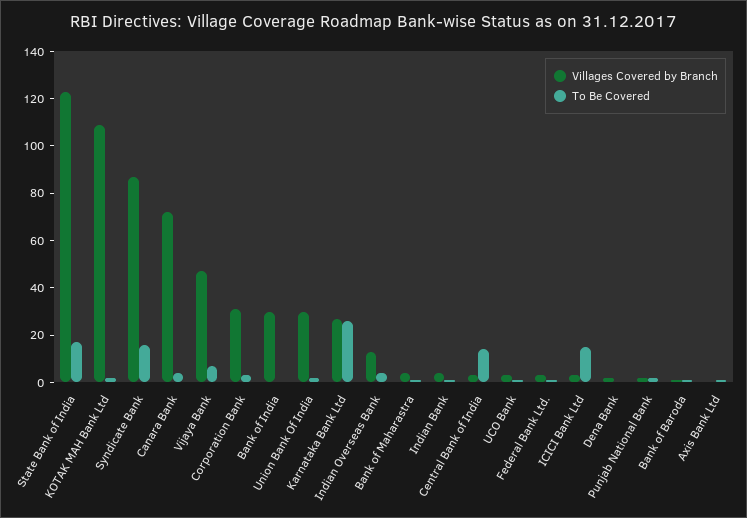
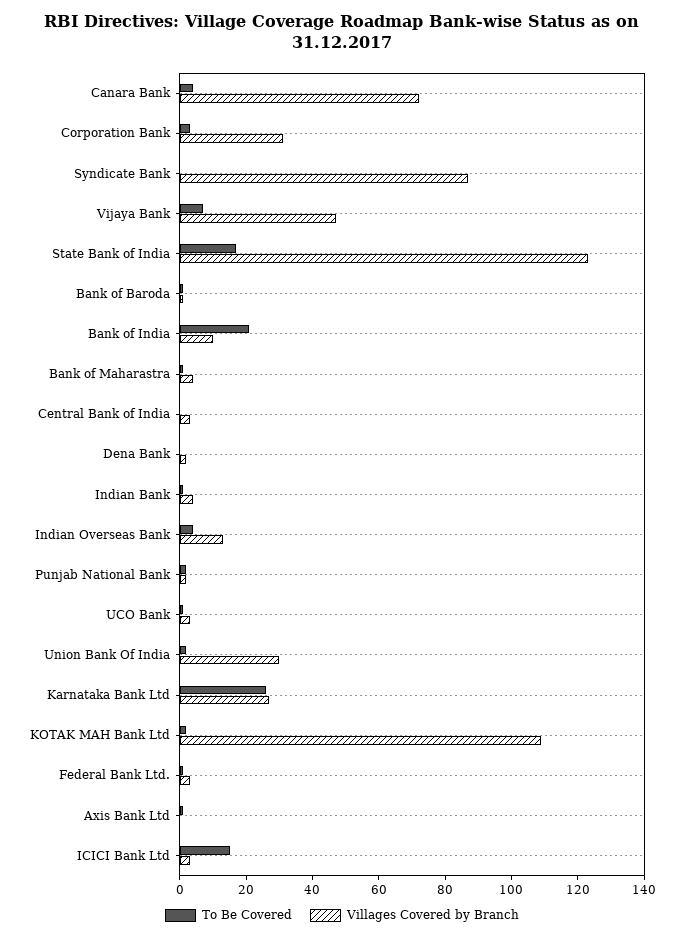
To Be Covered, Syndicate Bank: 15 -> 0
Villages Covered by Branch, Bank of India: 30 -> 10
To Be Covered, Bank of India: 0 -> 20
To Be Covered, Central Bank of India: 15 -> 0

